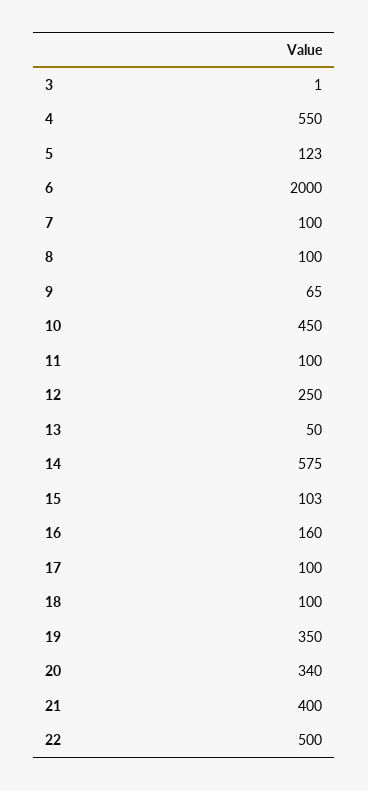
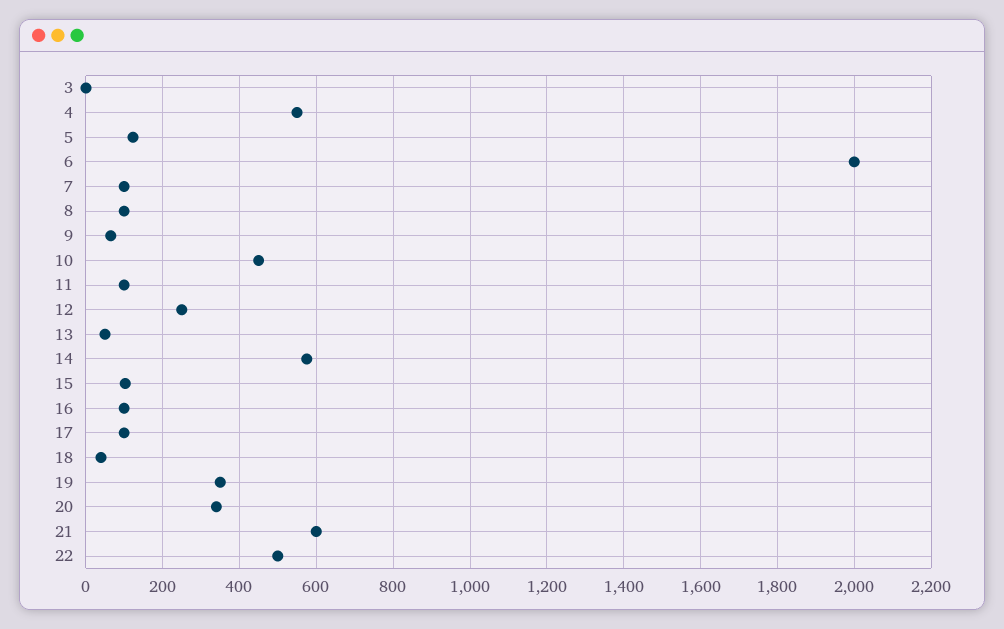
16: 160 -> 100
18: 100 -> 40
21: 400 -> 600

